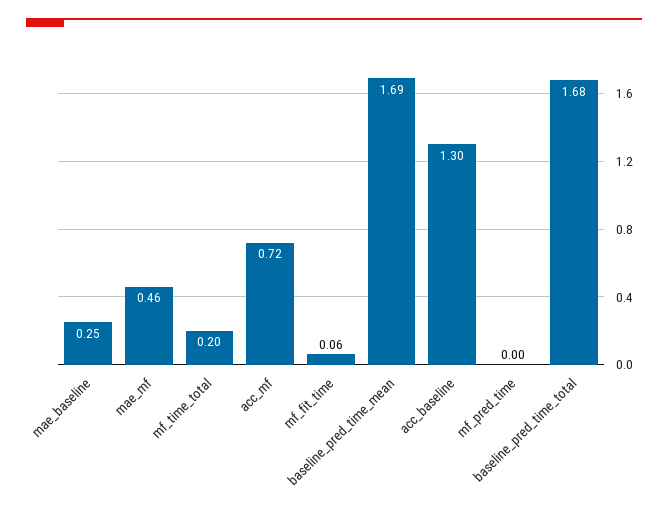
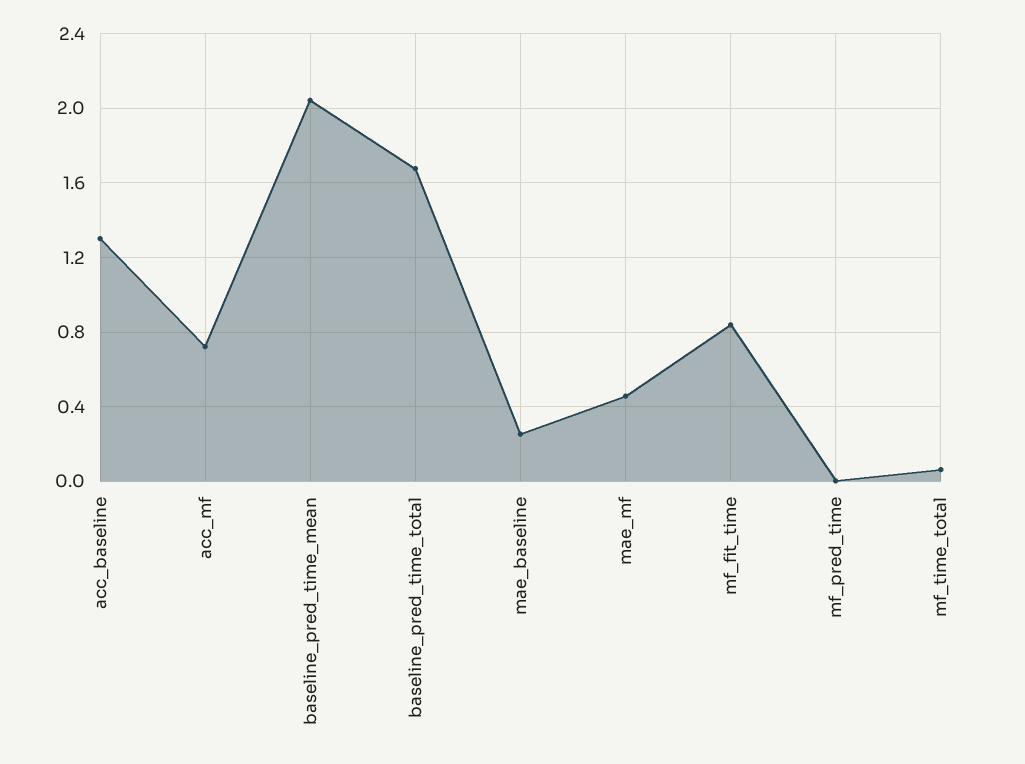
mf_time_total: 0.2 -> 0.05
mf_fit_time: 0.06 -> 0.85
baseline_pred_time_mean: 1.69 -> 2.05

